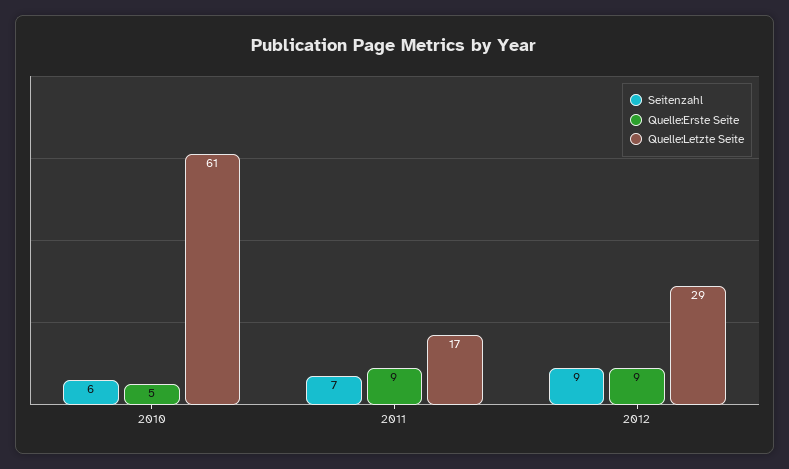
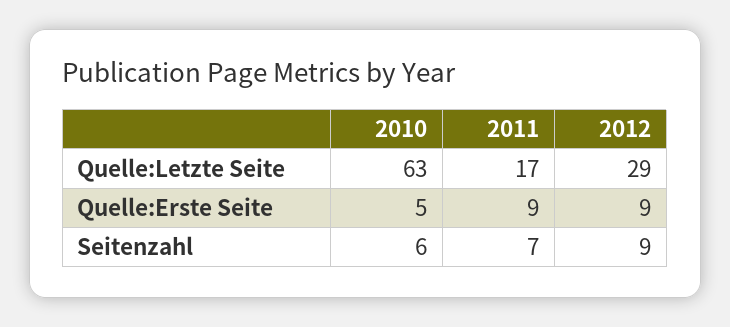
Quelle:Letzte Seite, 2010: 61 -> 63

